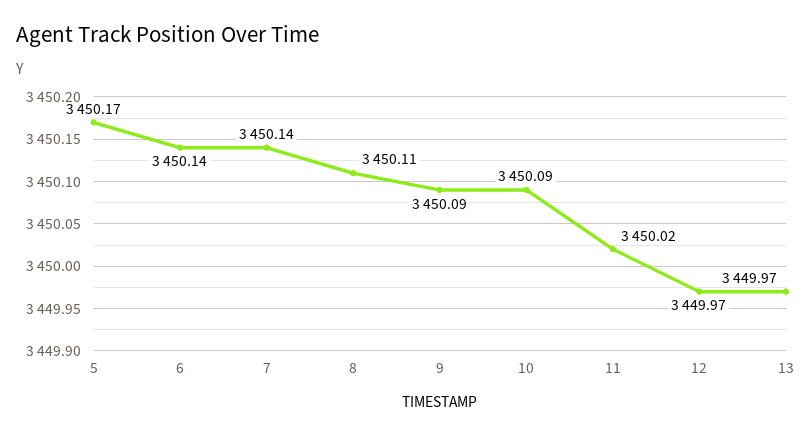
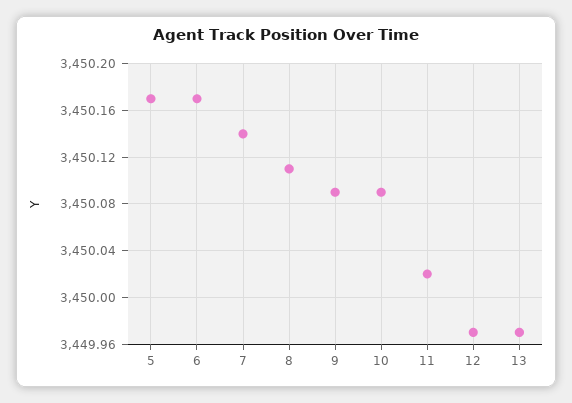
6: 3450.14 -> 3450.17

